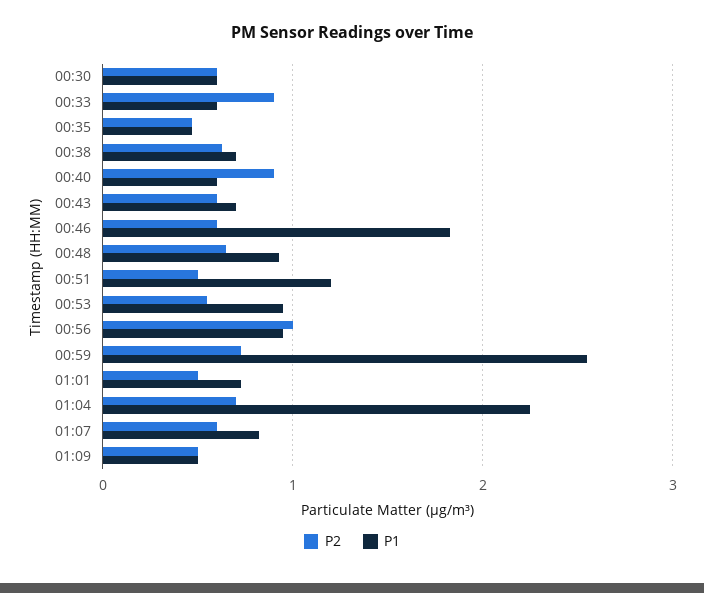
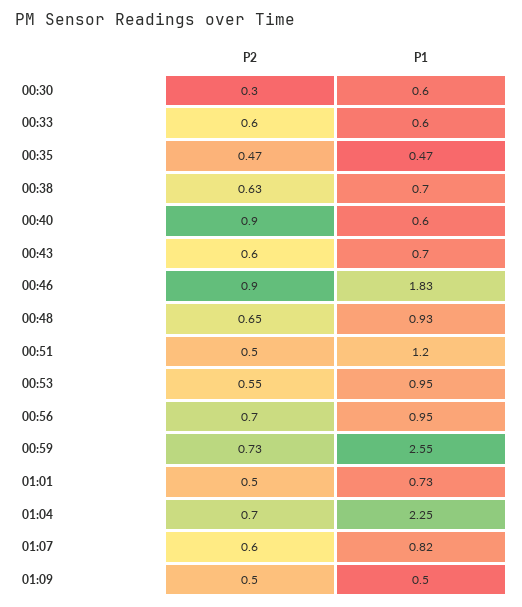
P2, 00:30: 0.6 -> 0.3
P2, 00:33: 0.9 -> 0.6
P2, 00:46: 0.6 -> 0.9
P2, 00:56: 1 -> 0.7

